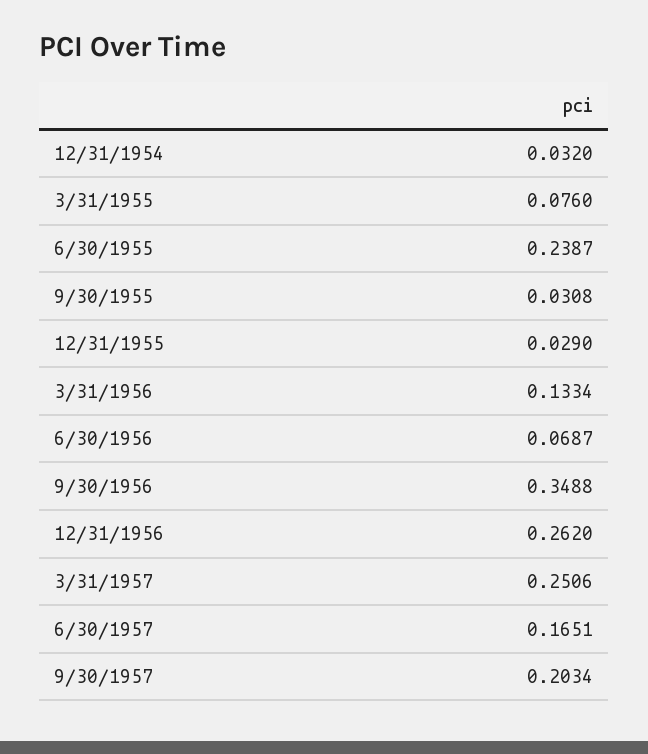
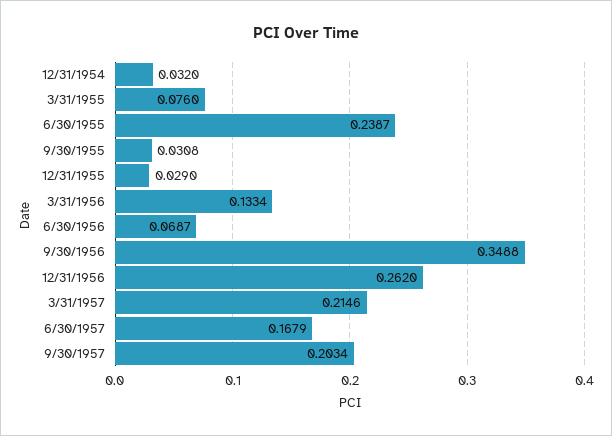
3/31/1957: 0.2506 -> 0.2146
6/30/1957: 0.1651 -> 0.1679

